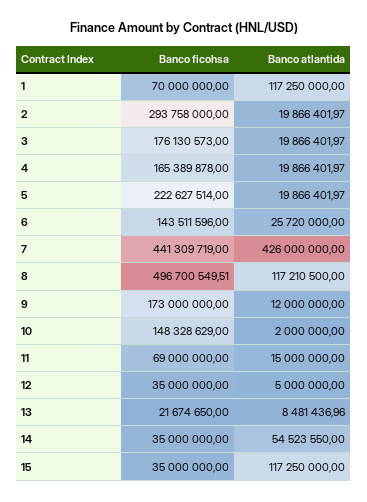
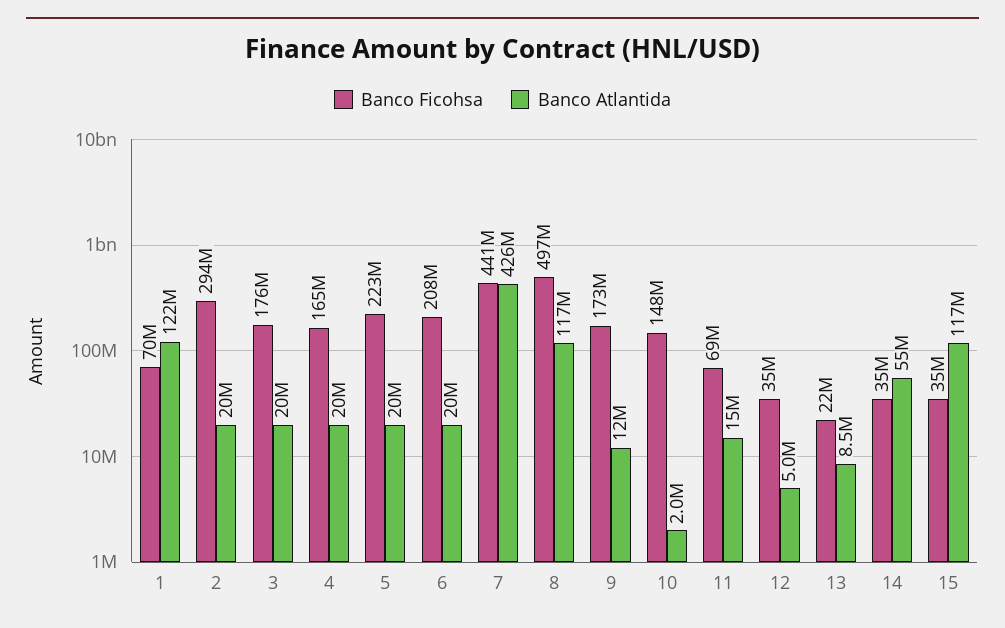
Banco atlantida, 1: 117250000 -> 122000000
Banco ficohsa, 6: 143511596 -> 208000000
Banco atlantida, 6: 25720000 -> 20000000

